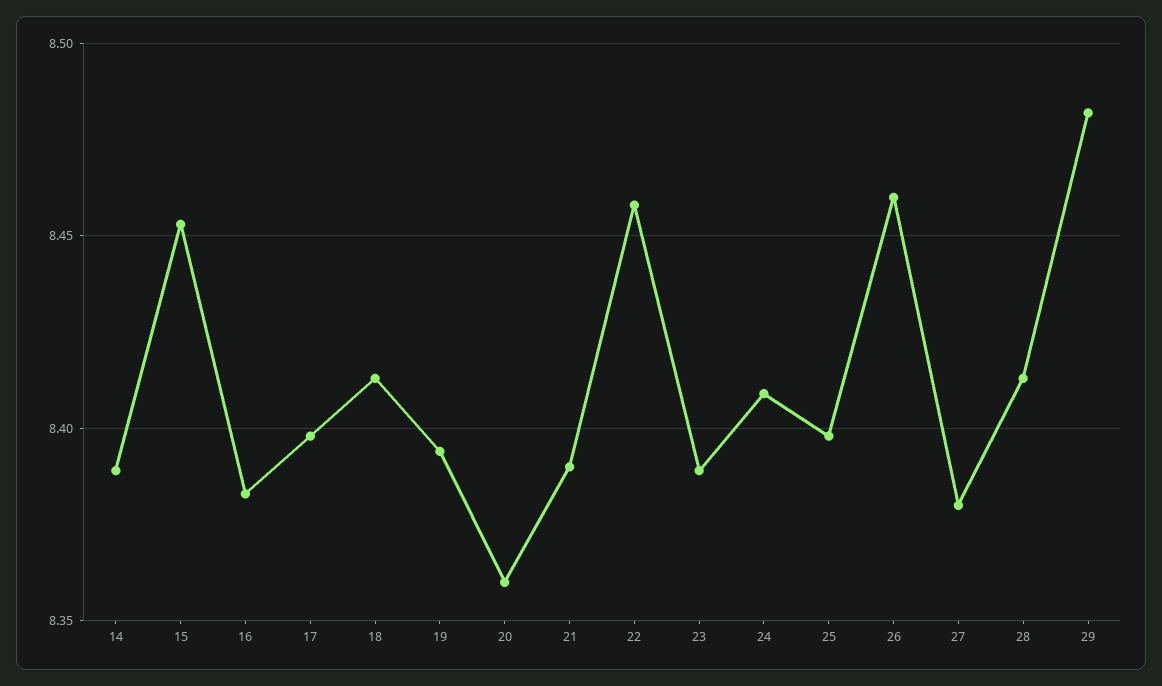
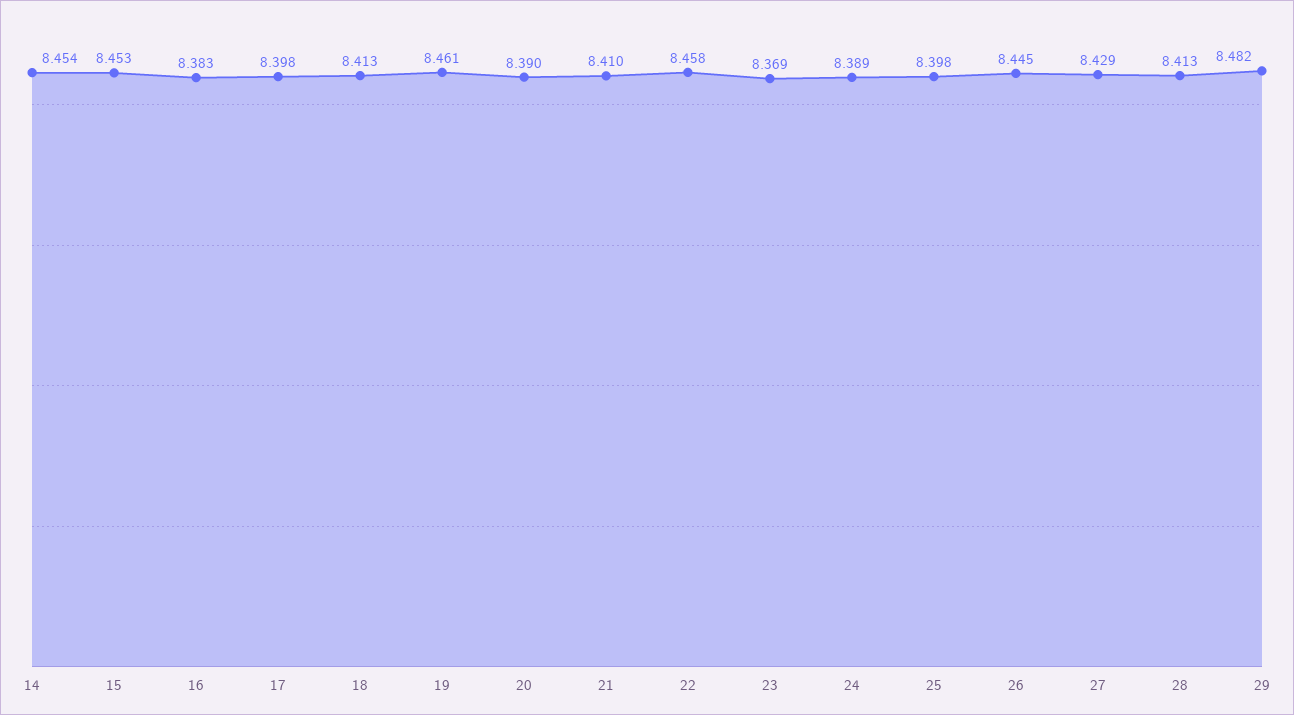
14: 8.39 -> 8.454
19: 8.395 -> 8.461
20: 8.36 -> 8.39
21: 8.39 -> 8.41
23: 8.39 -> 8.369
24: 8.41 -> 8.389
26: 8.46 -> 8.445
27: 8.38 -> 8.429

